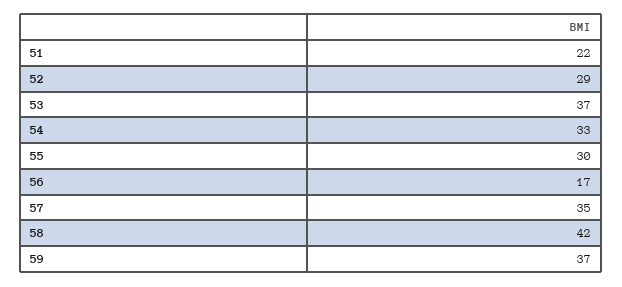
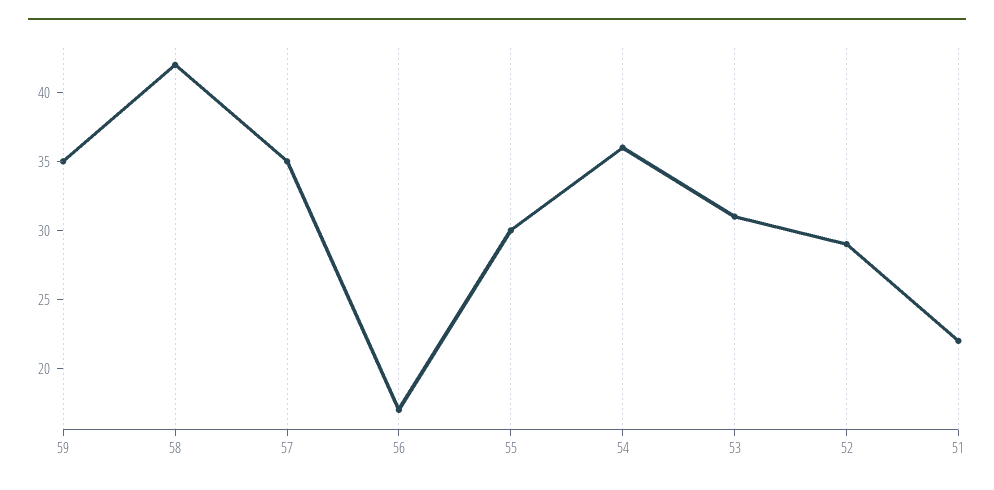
53: 37 -> 31
54: 33 -> 36
59: 37 -> 35

